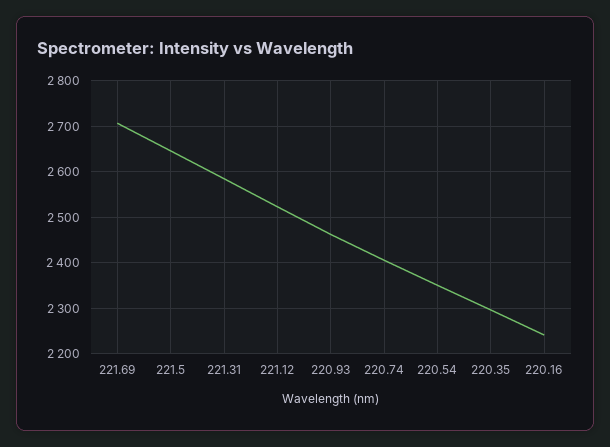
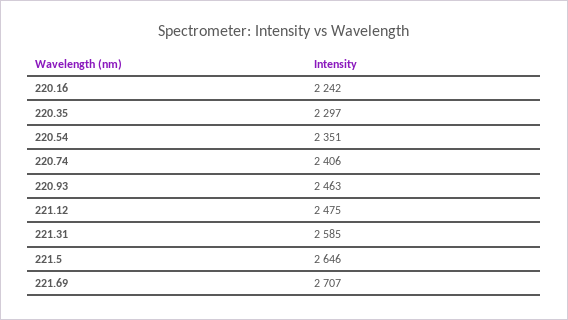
221.12: 2520 -> 2475

